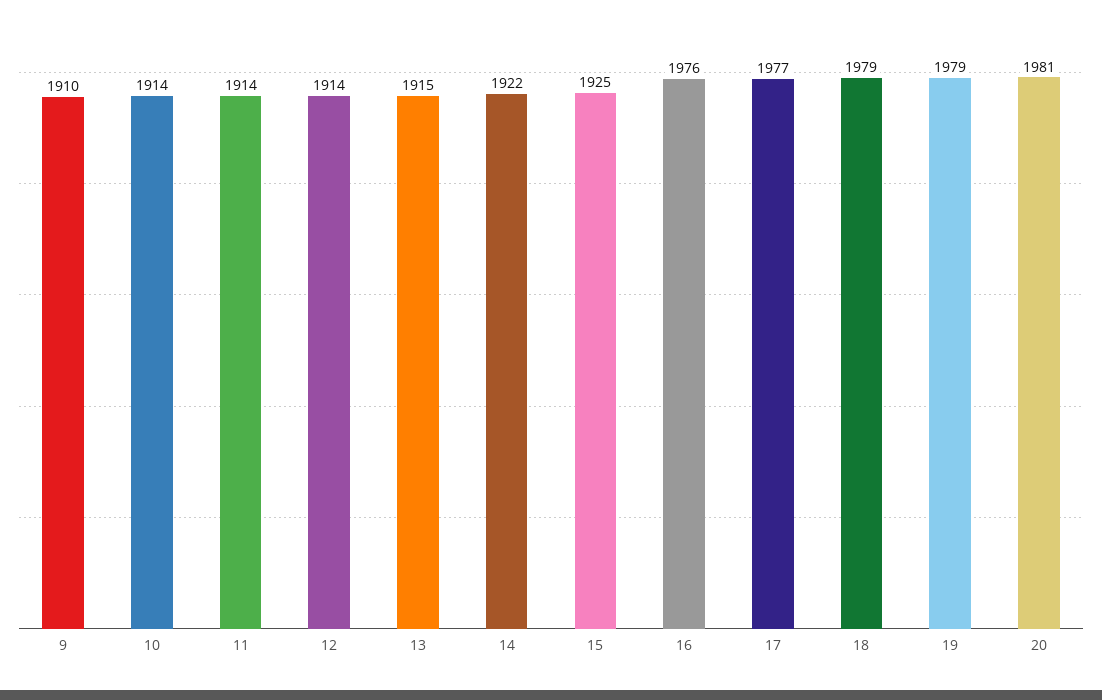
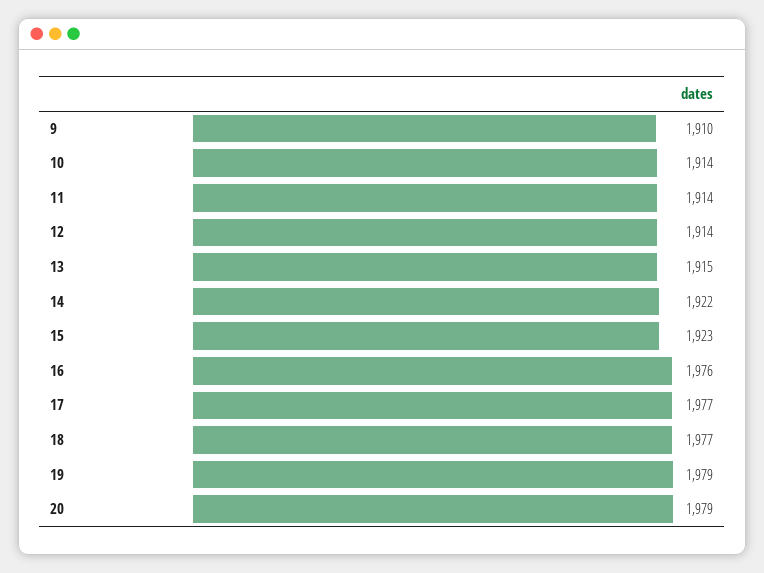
15: 1925 -> 1923
18: 1979 -> 1977
20: 1981 -> 1979

